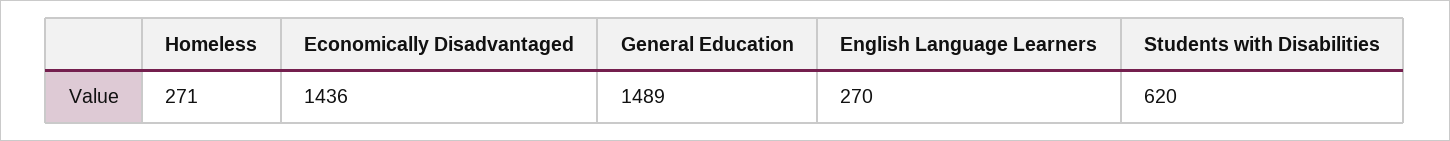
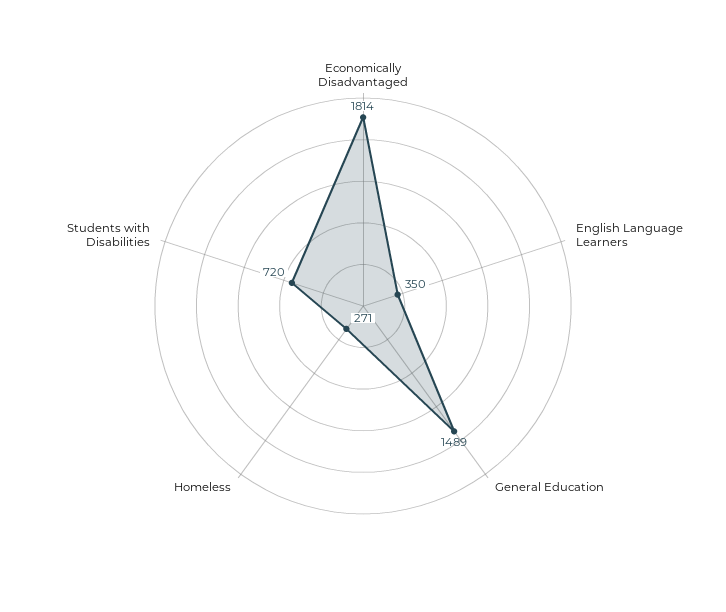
Economically Disadvantaged: 1436 -> 1814
English Language Learners: 270 -> 350
Students with Disabilities: 620 -> 720

